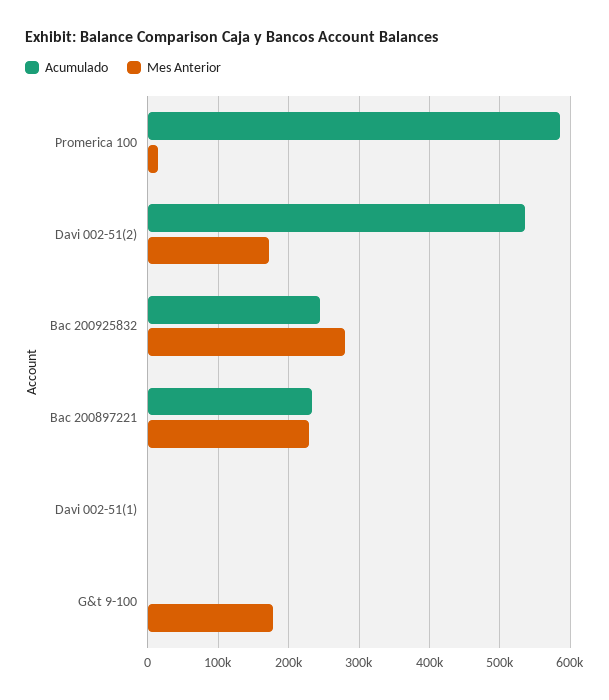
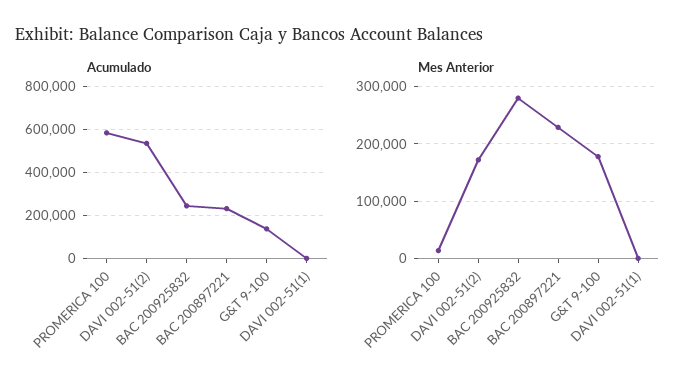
Acumulado, G&t 9-100: 0 -> 150000

